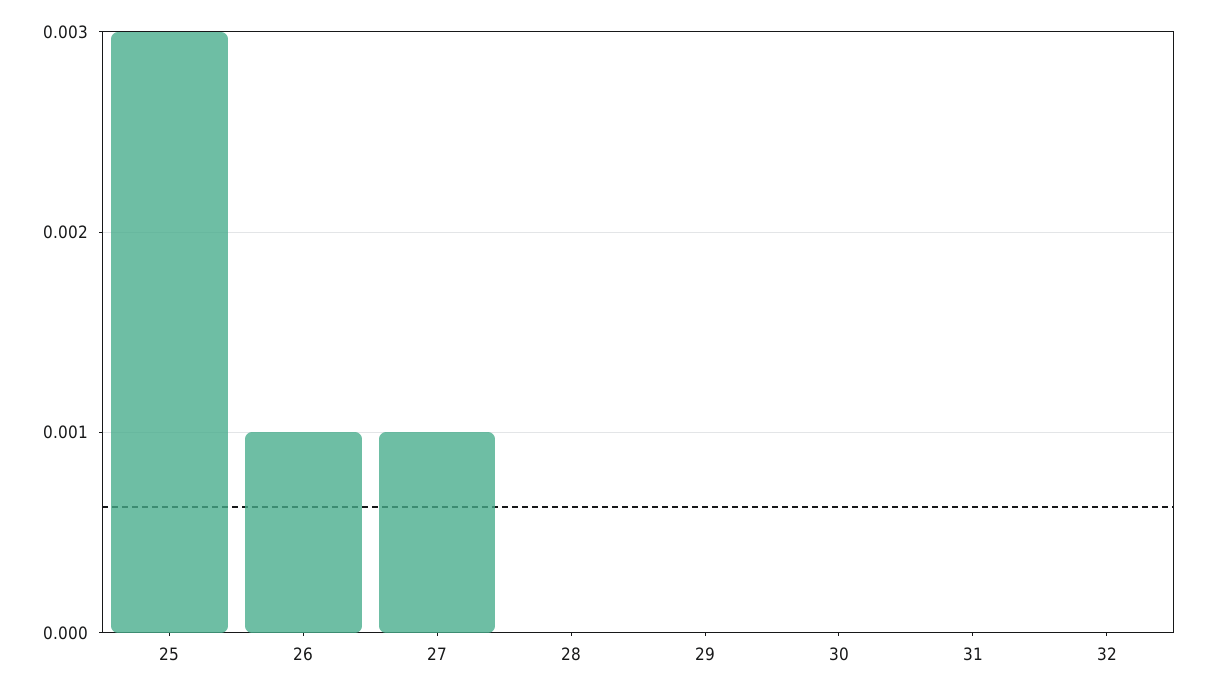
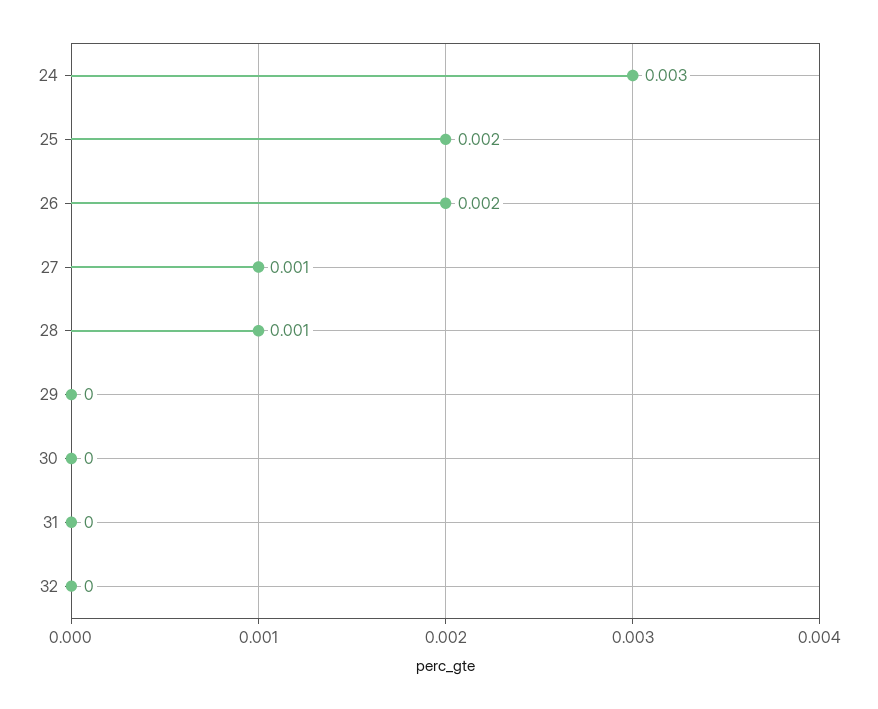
25: 0.003 -> 0.002
26: 0.001 -> 0.002
28: 0 -> 0.001
24: none -> 0.003

